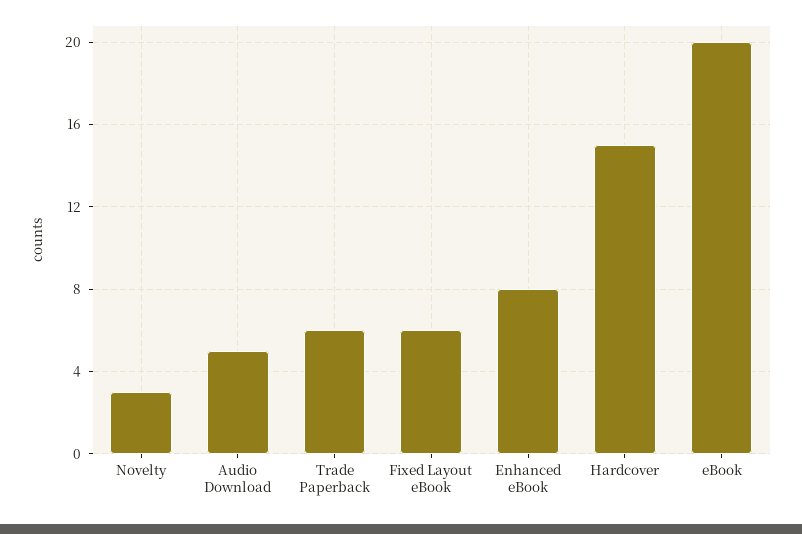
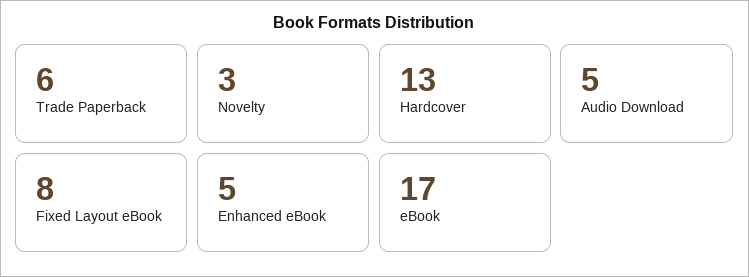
Fixed Layout eBook: 6 -> 8
Enhanced eBook: 8 -> 5
Hardcover: 15 -> 13
eBook: 20 -> 17

